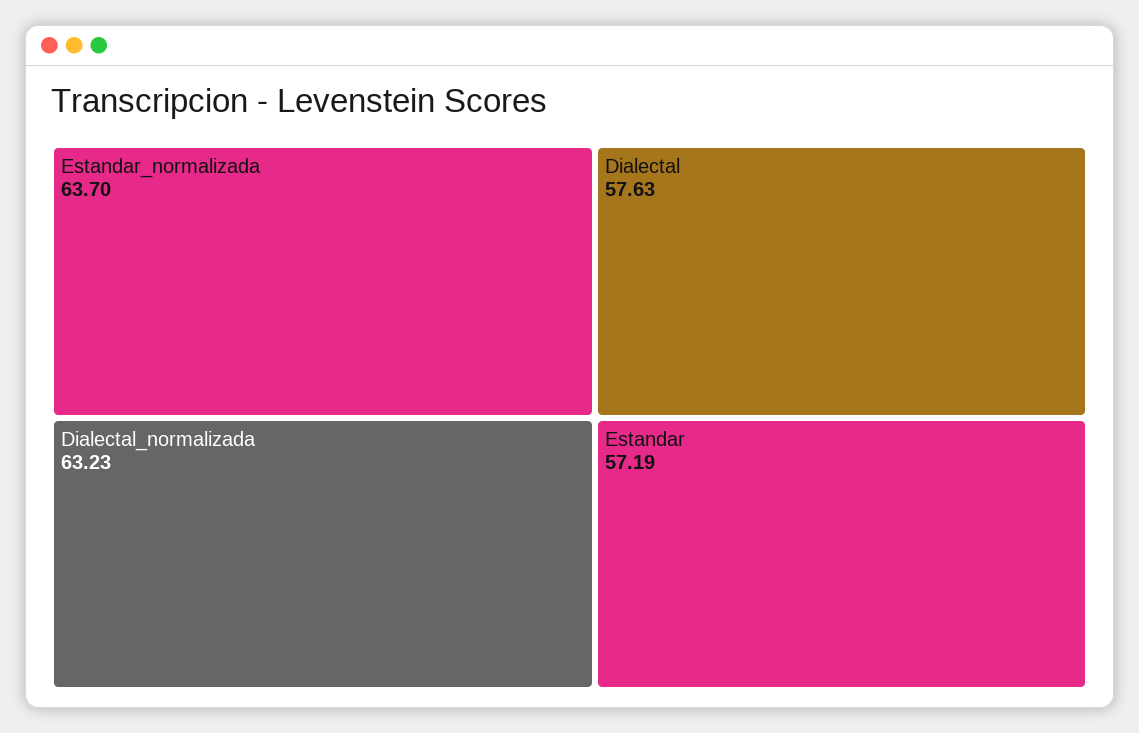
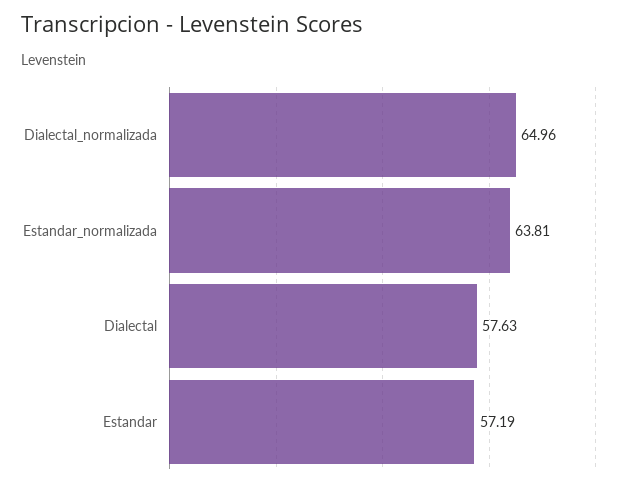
Estandar_normalizada: 63.7 -> 63.81
Dialectal_normalizada: 63.23 -> 64.96

